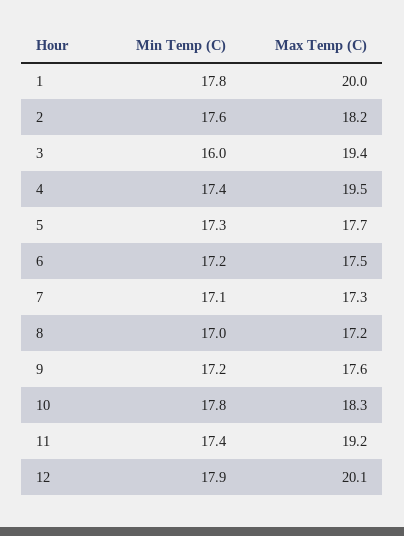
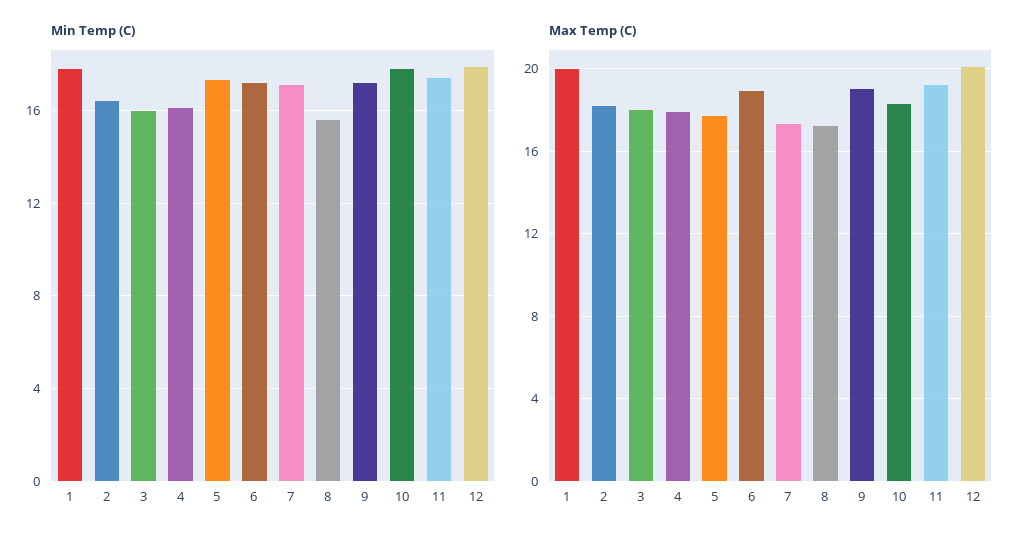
Min Temp (C), 2: 17.6 -> 16.5
Max Temp (C), 3: 19.4 -> 18
Min Temp (C), 4: 17.4 -> 16
Max Temp (C), 4: 19.5 -> 18
Max Temp (C), 6: 17.5 -> 19
Min Temp (C), 8: 17 -> 15.5
Max Temp (C), 9: 17.6 -> 19

